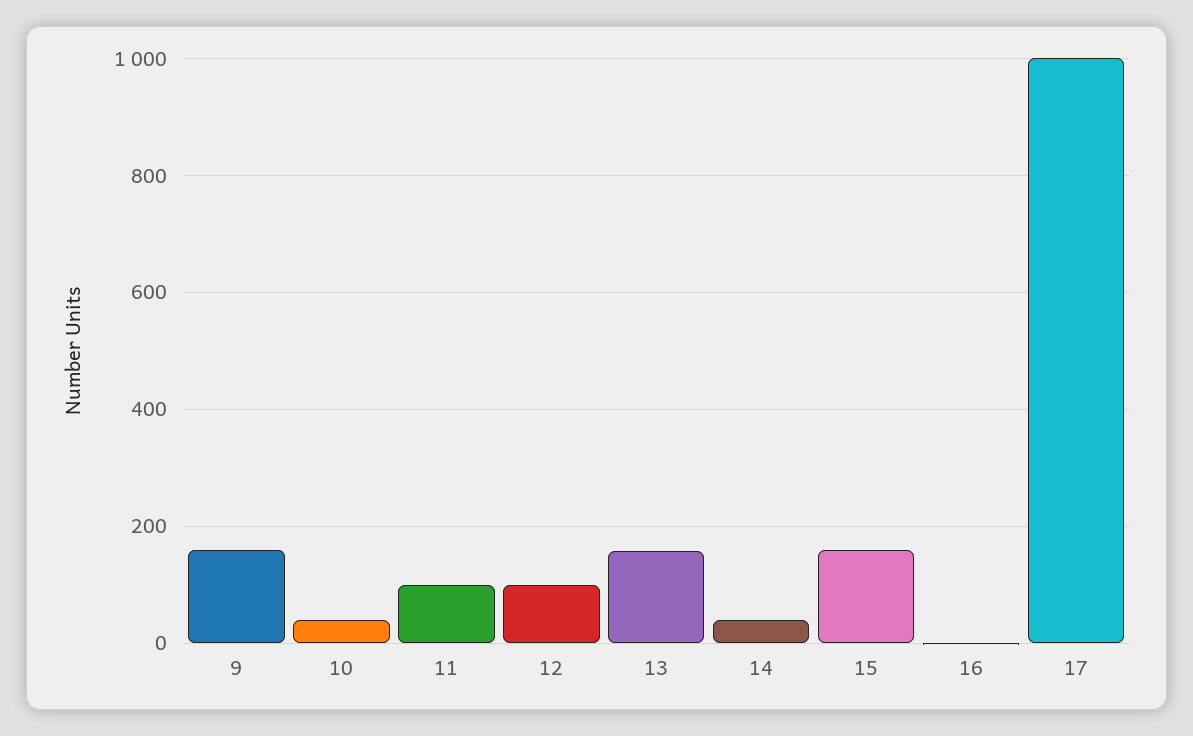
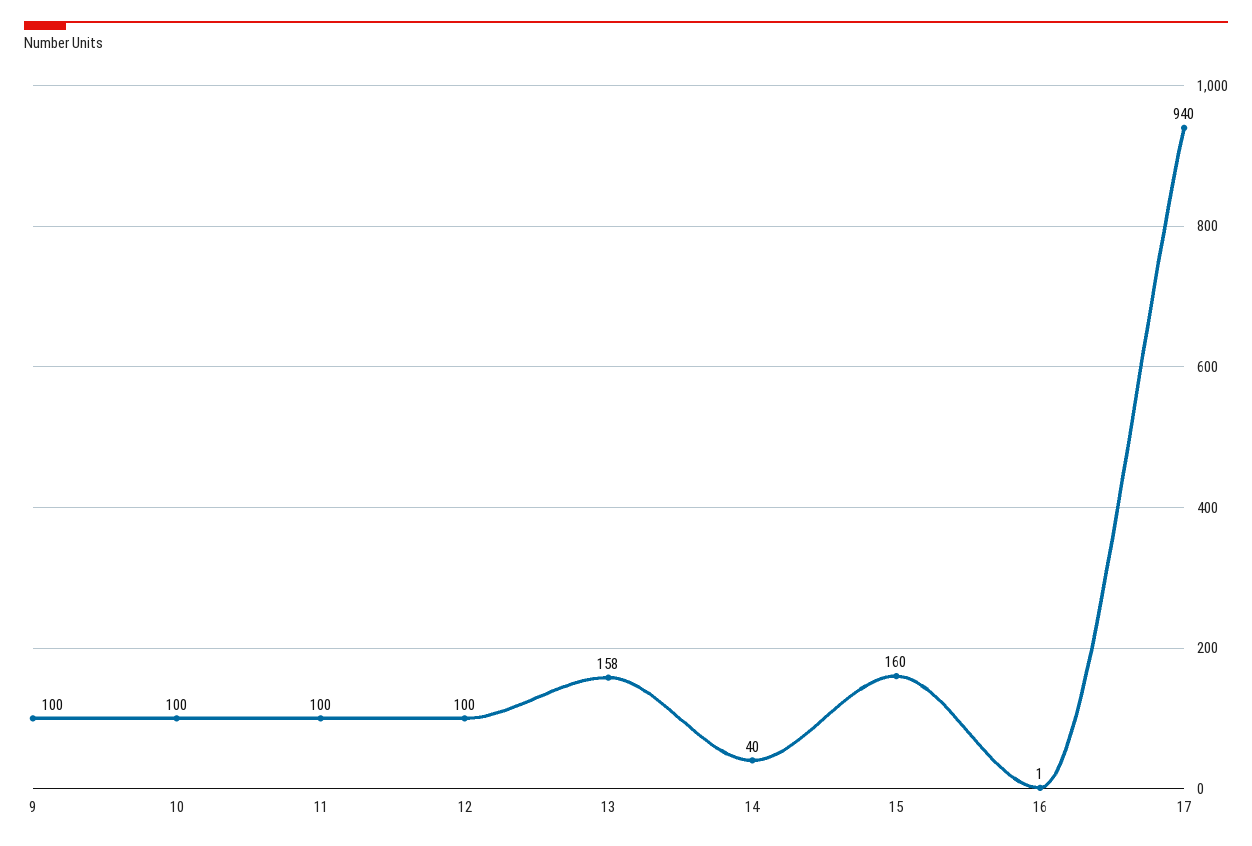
9: 160 -> 100
10: 40 -> 100
17: 1000 -> 940

